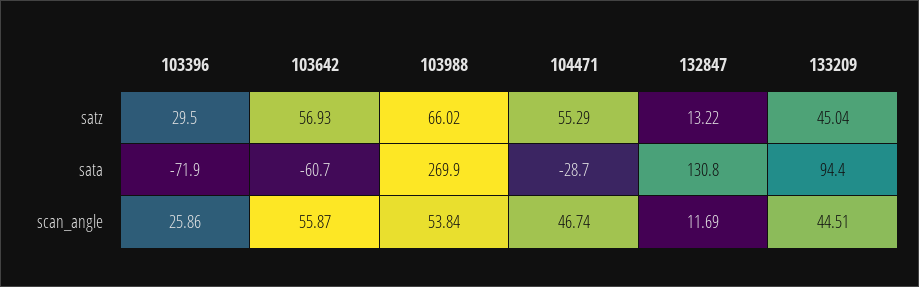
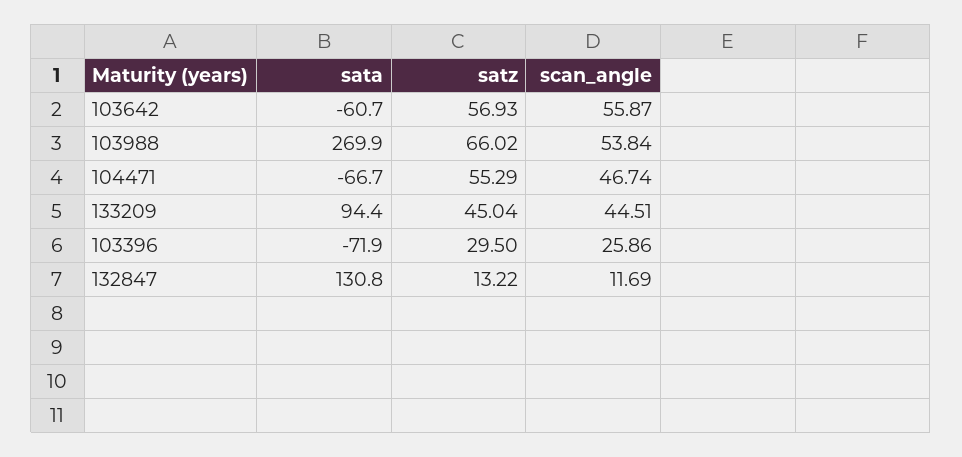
104471, sata: -28.7 -> -66.7

